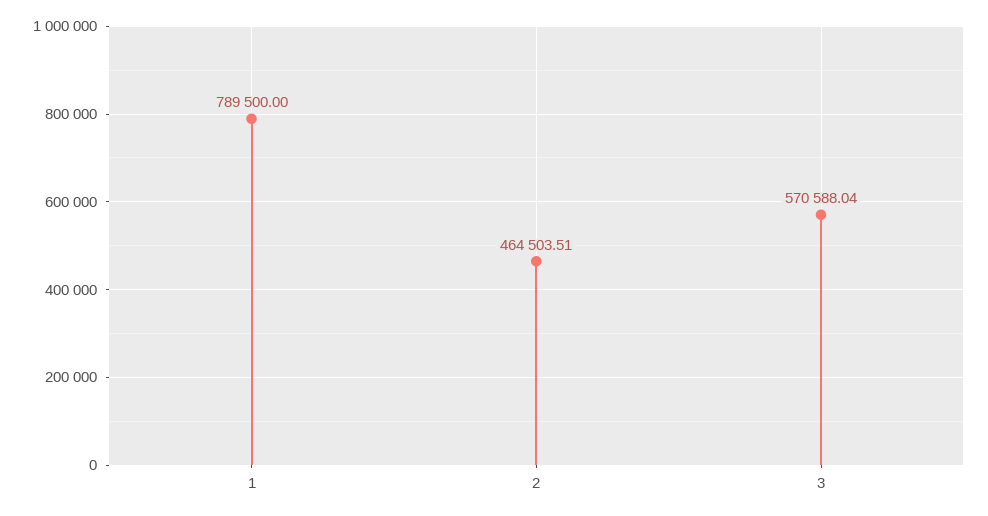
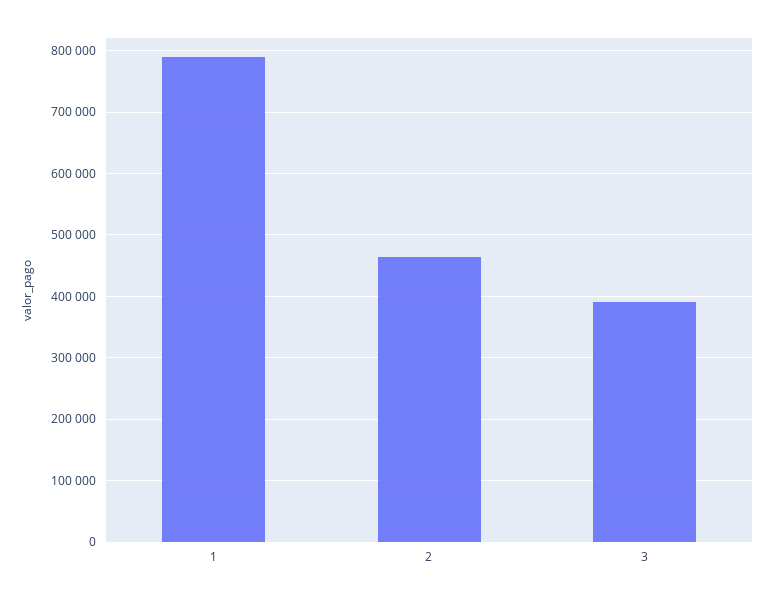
3: 570588.04 -> 390000

